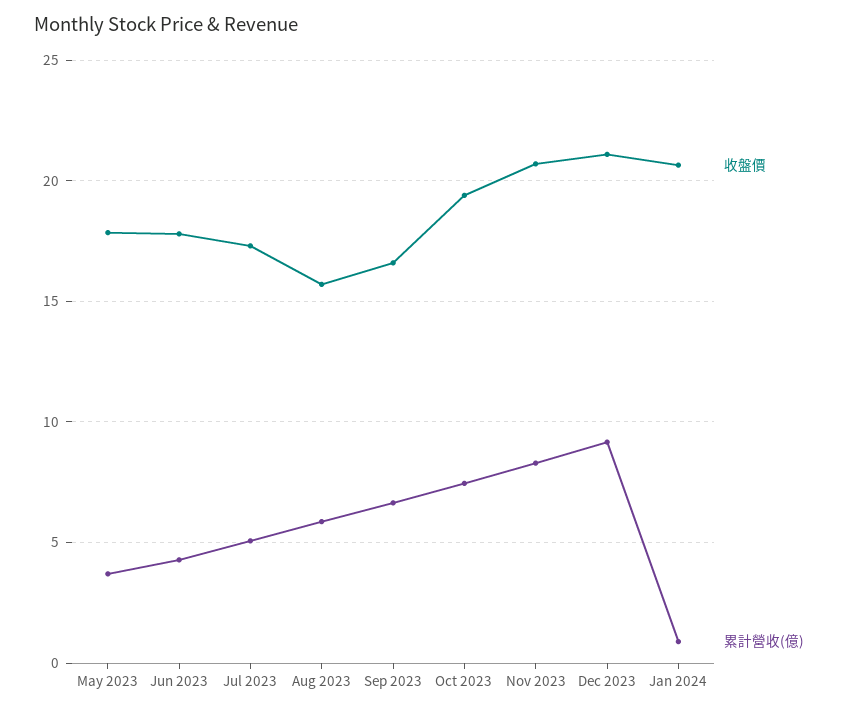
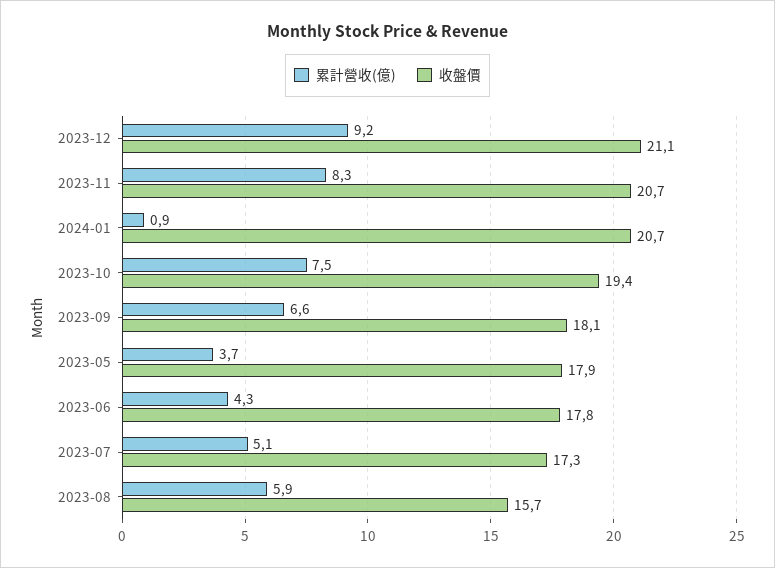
收盤價, Sep 2023: 16.5 -> 18.1

